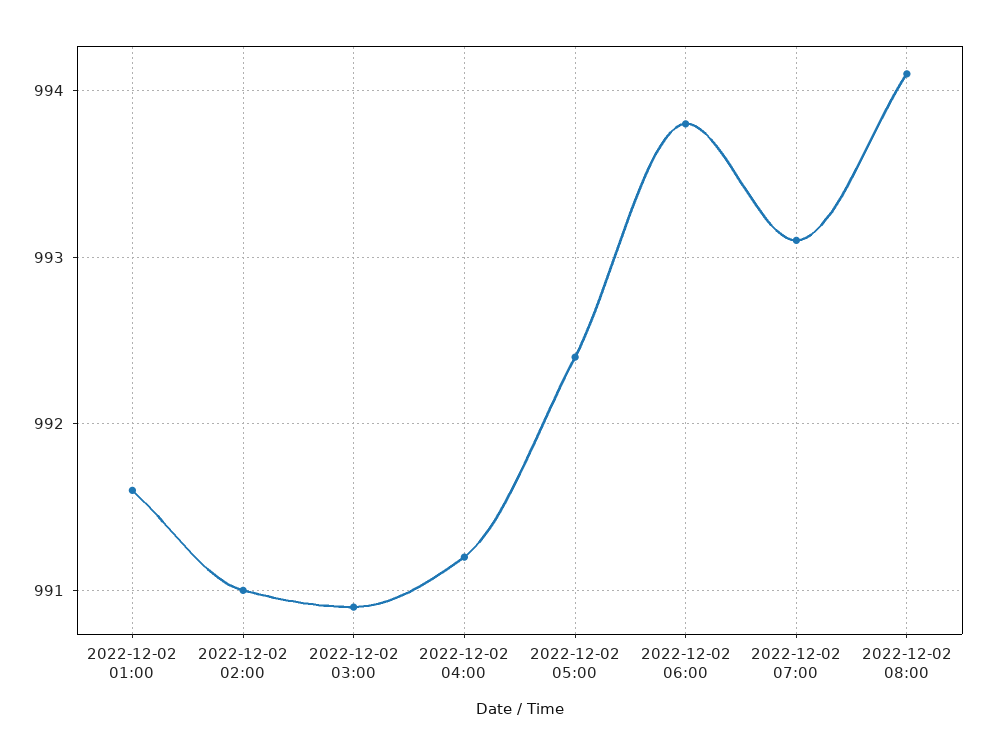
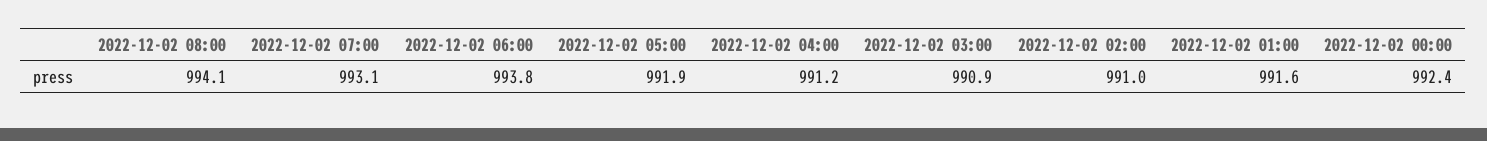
2022-12-02 05:00: 992.4 -> 991.9
2022-12-02 00:00: none -> 992.4

